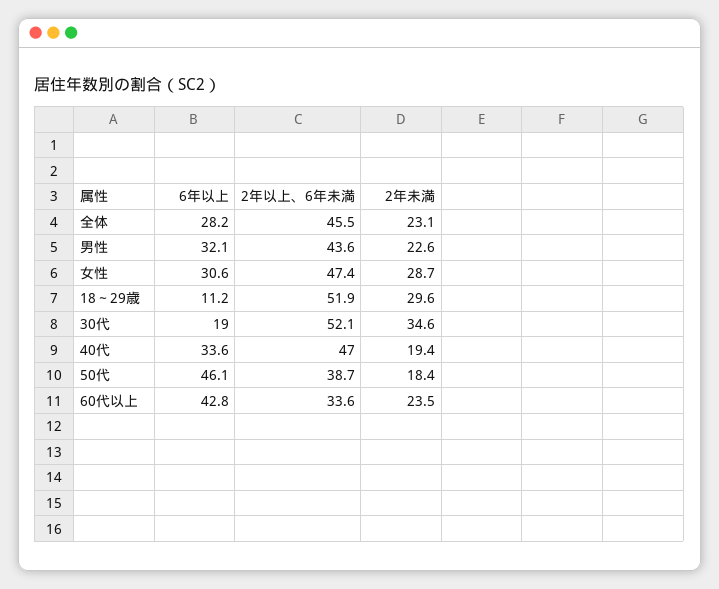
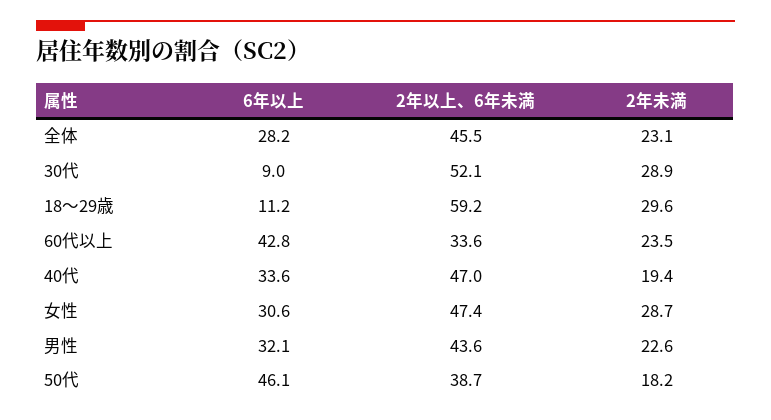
2年以上、6年未満, 18～29歳: 51.9 -> 59.2
6年以上, 30代: 19 -> 9
2年未満, 30代: 34.6 -> 28.9
2年未満, 50代: 18.4 -> 18.2

